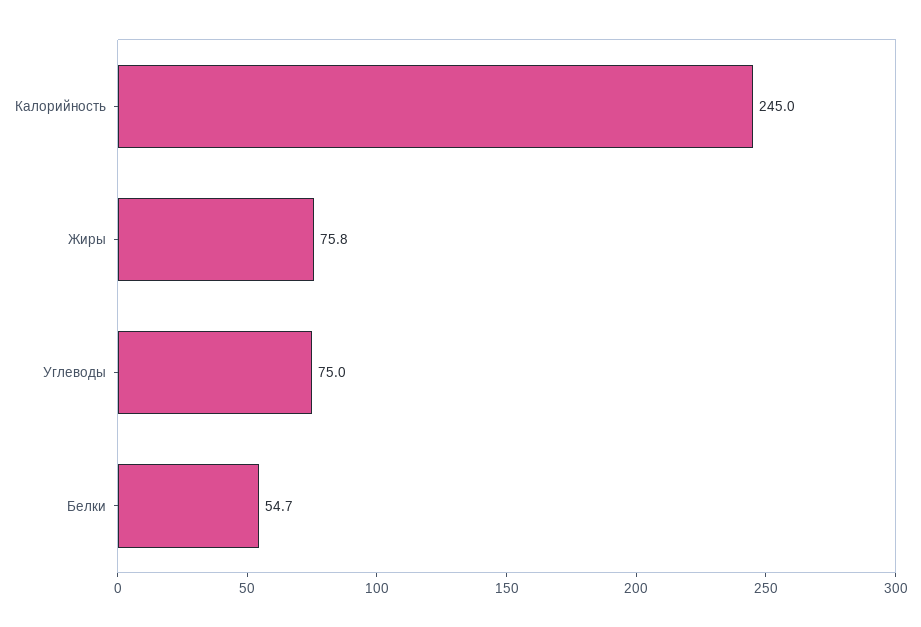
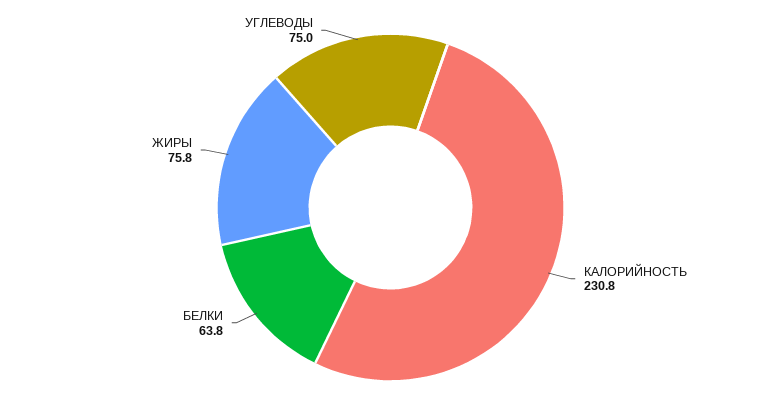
Калорийность: 245 -> 230.8
Белки: 54.7 -> 63.8

